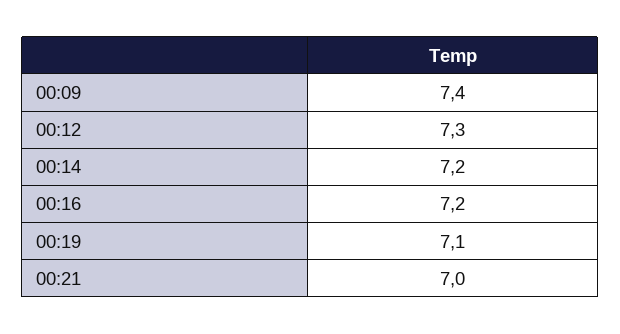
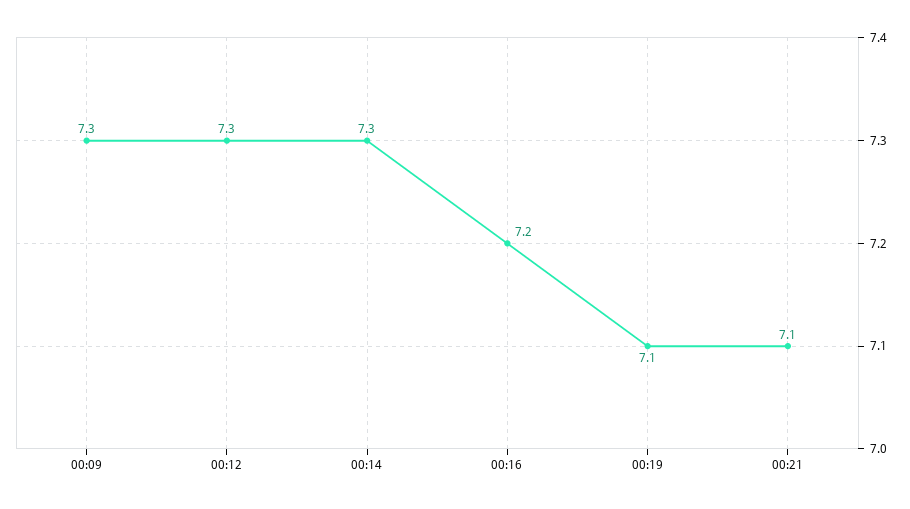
00:09: 7.4 -> 7.3
00:14: 7.2 -> 7.3
00:21: 7 -> 7.1

